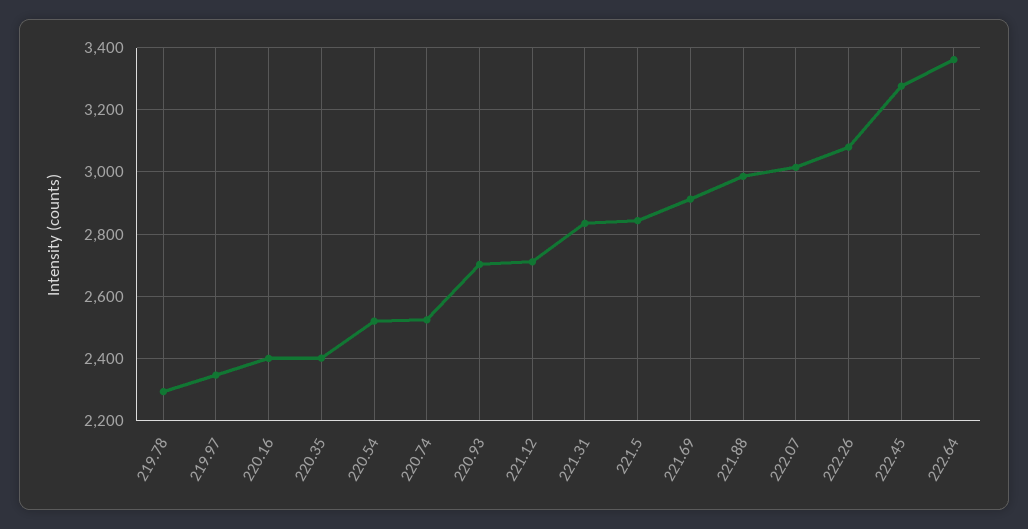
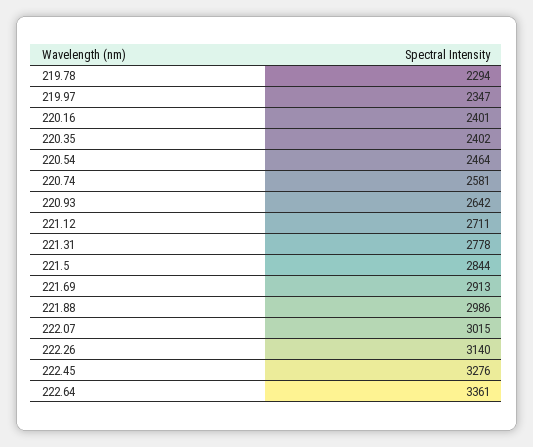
220.54: 2520 -> 2464
220.74: 2520 -> 2581
220.93: 2700 -> 2642
221.31: 2840 -> 2778
222.26: 3080 -> 3140

